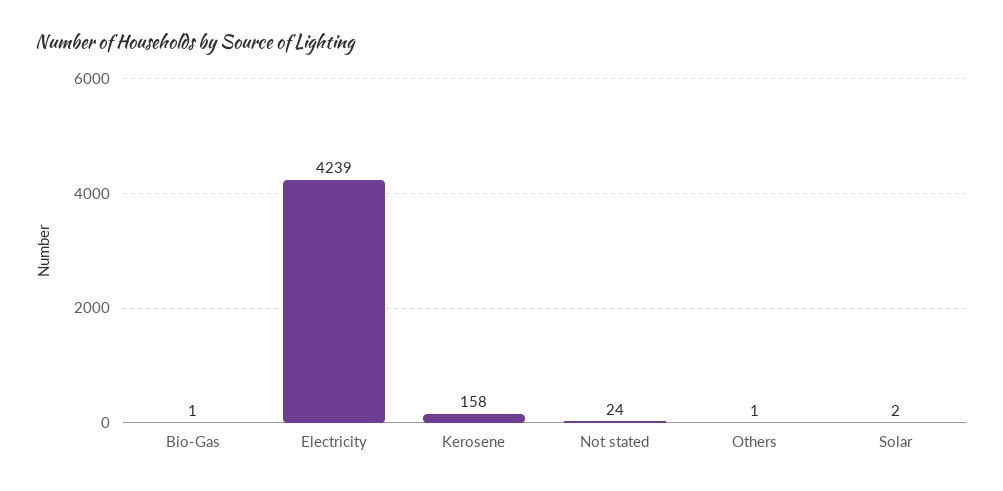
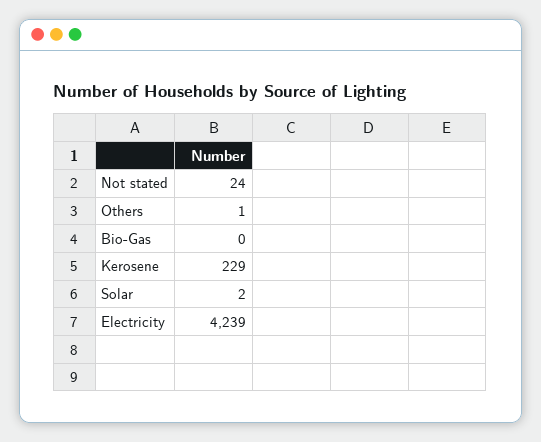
Bio-Gas: 1 -> 0
Kerosene: 158 -> 229

